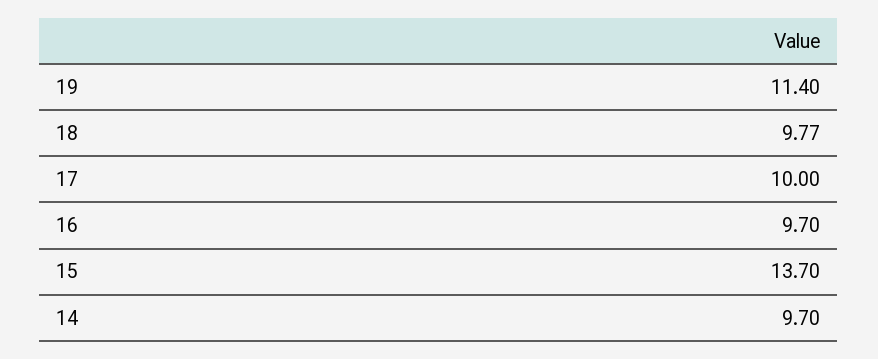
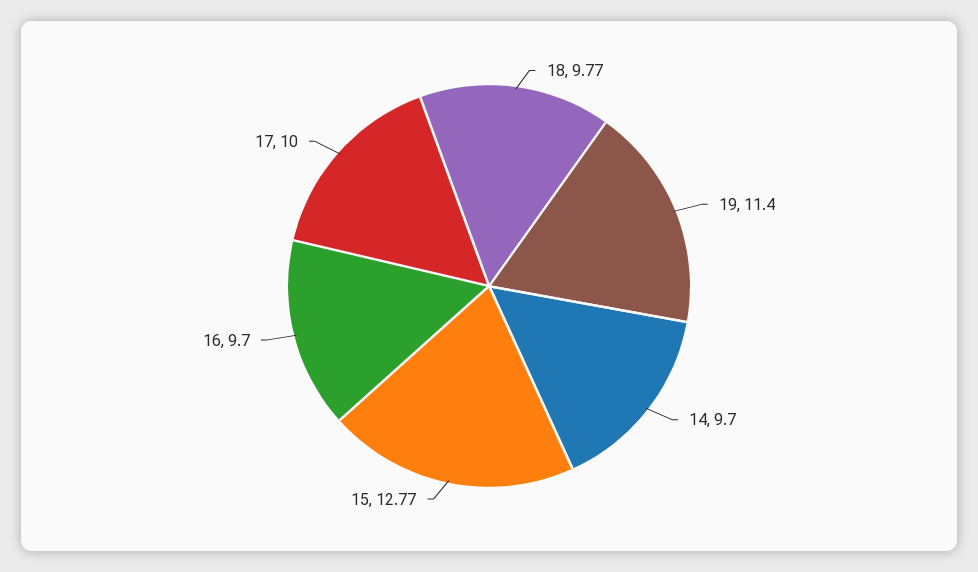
15: 13.7 -> 12.77

